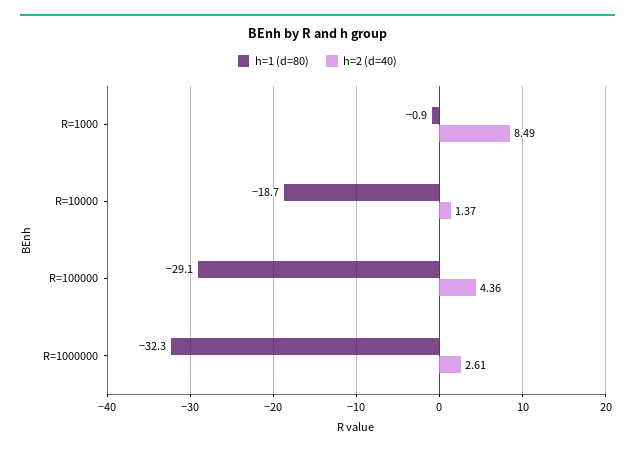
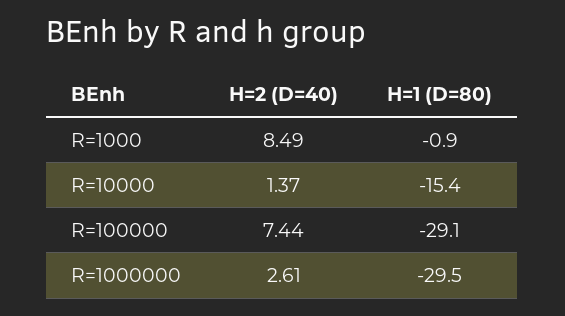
h=1 (d=80), R=10000: -18.7 -> -15.4
h=2 (d=40), R=100000: 4.36 -> 7.44
h=1 (d=80), R=1000000: -32.3 -> -29.5

